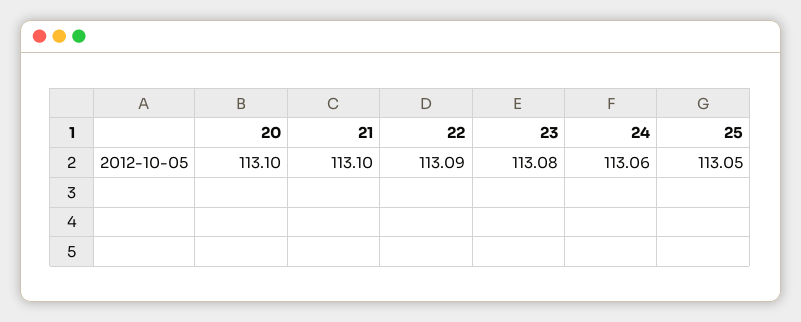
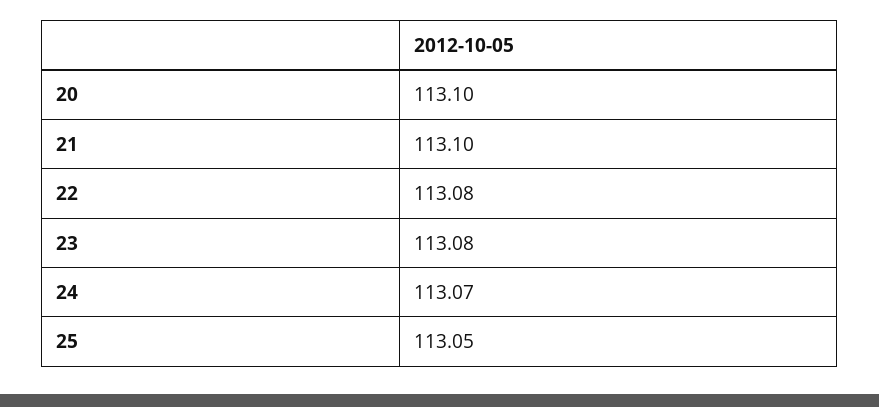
22: 113.09 -> 113.08
24: 113.06 -> 113.07

